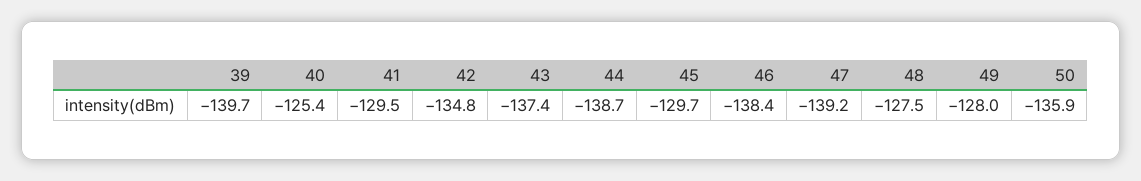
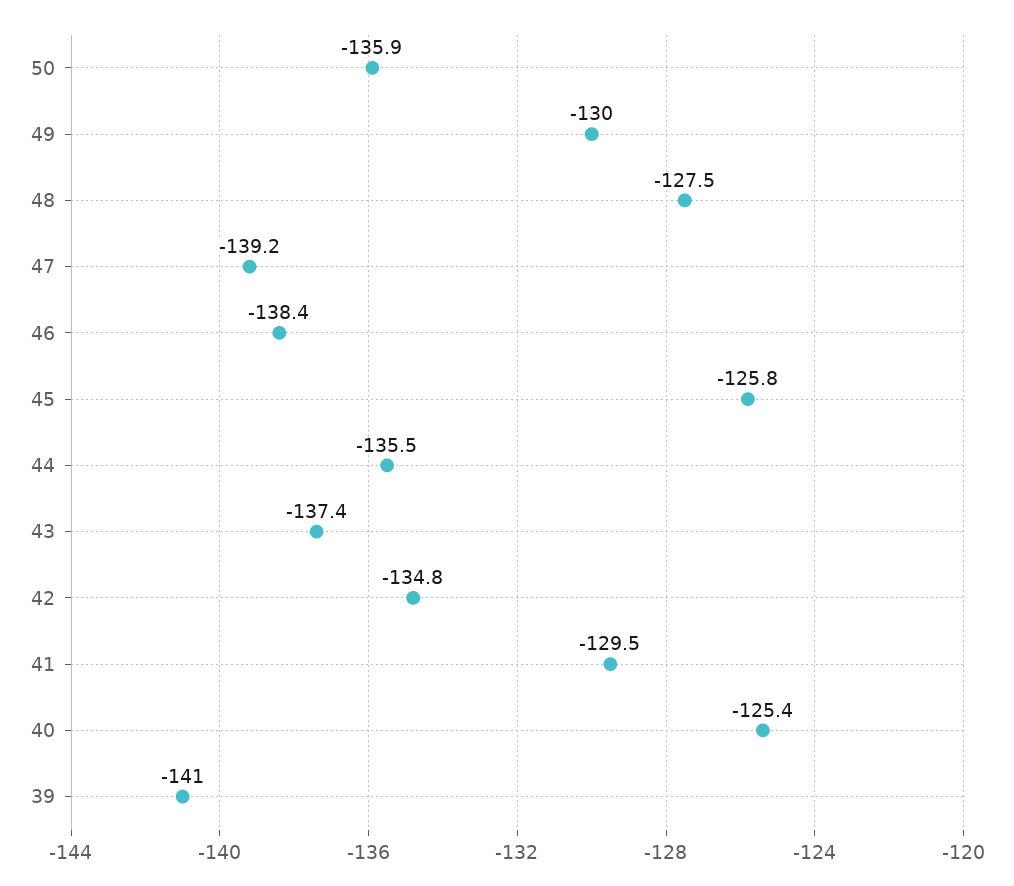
39: -139.7 -> -141
44: -138.7 -> -135.5
45: -129.7 -> -125.8
49: -128 -> -130

